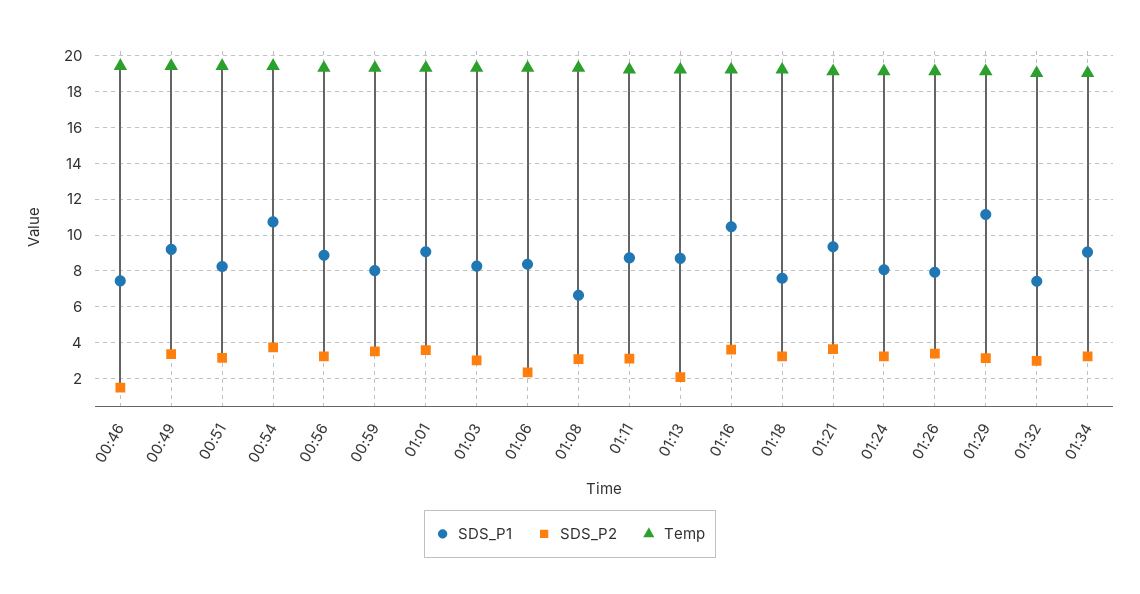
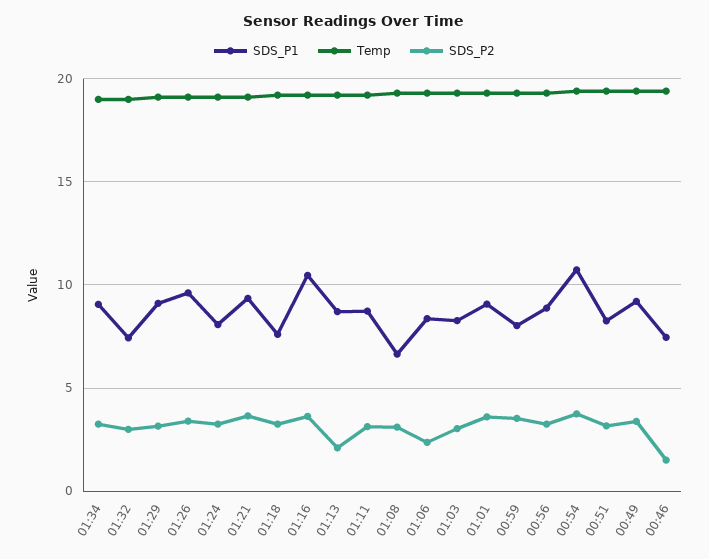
SDS_P1, 01:26: 8 -> 9.5
SDS_P1, 01:29: 11 -> 9

